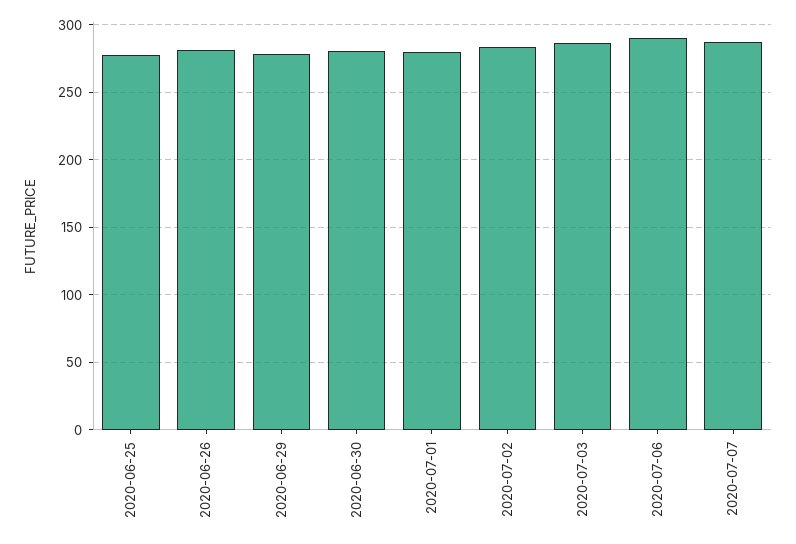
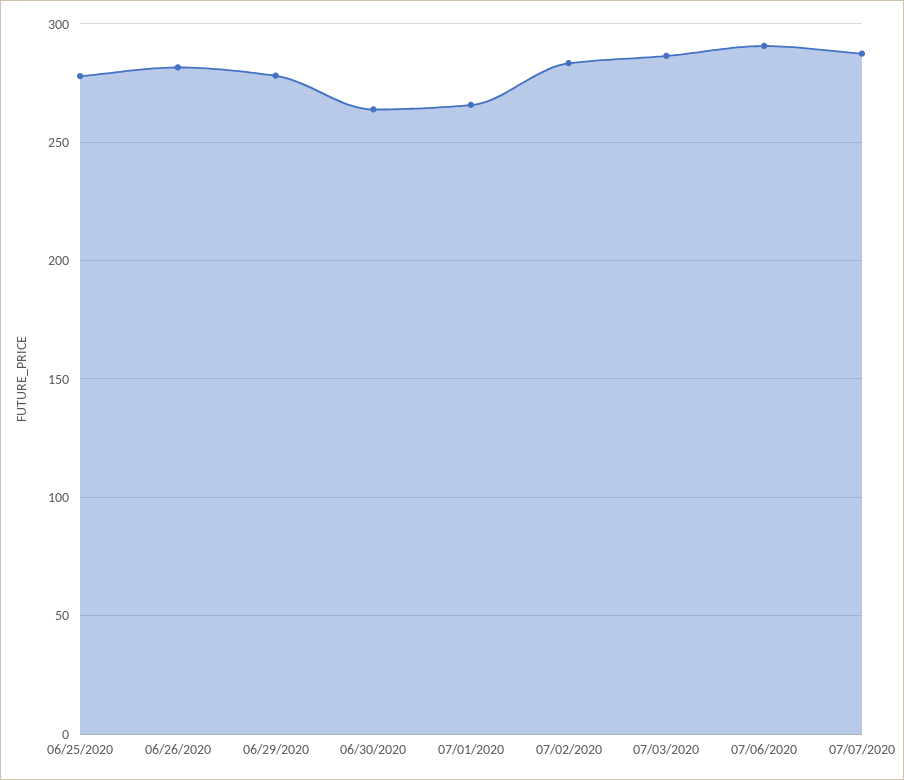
2020-06-30: 280 -> 265
2020-07-01: 280 -> 265

